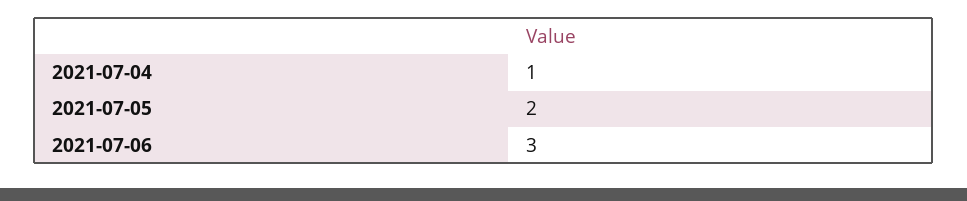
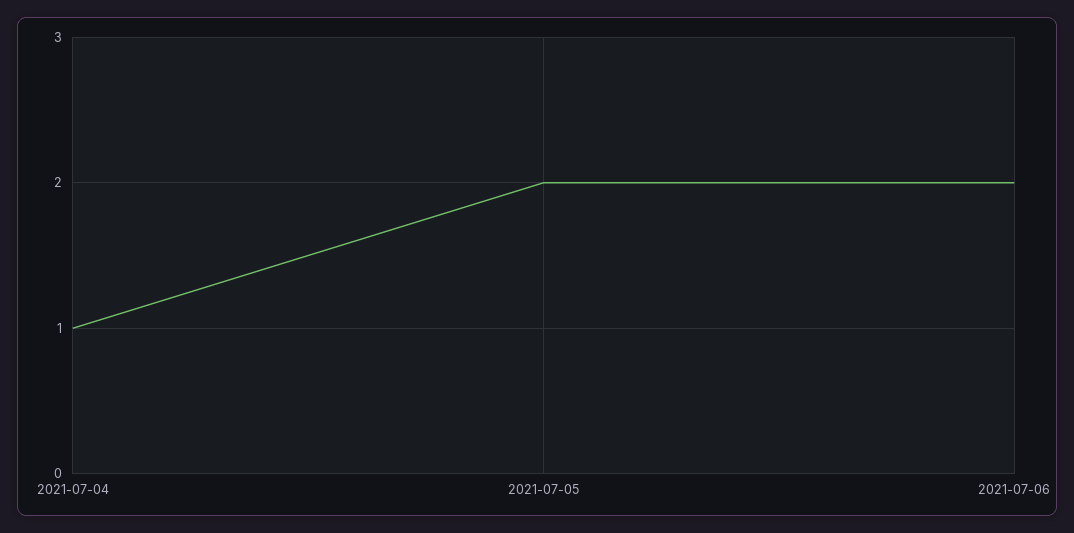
2021-07-06: 3 -> 2

